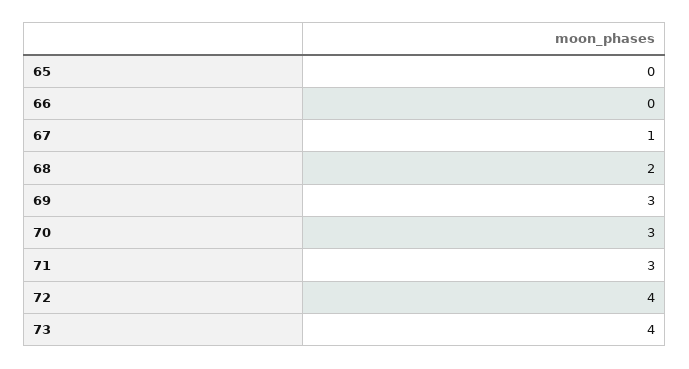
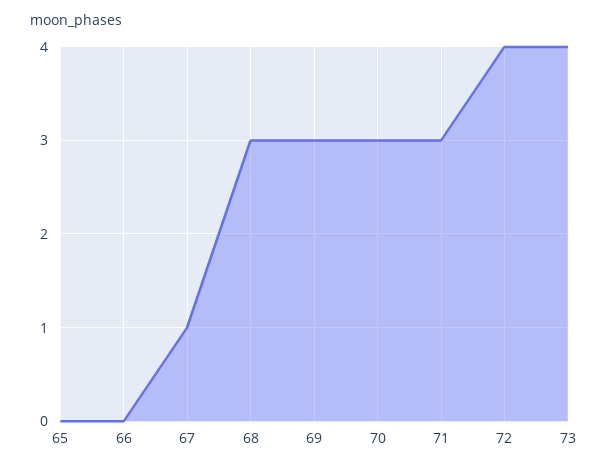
68: 2 -> 3

